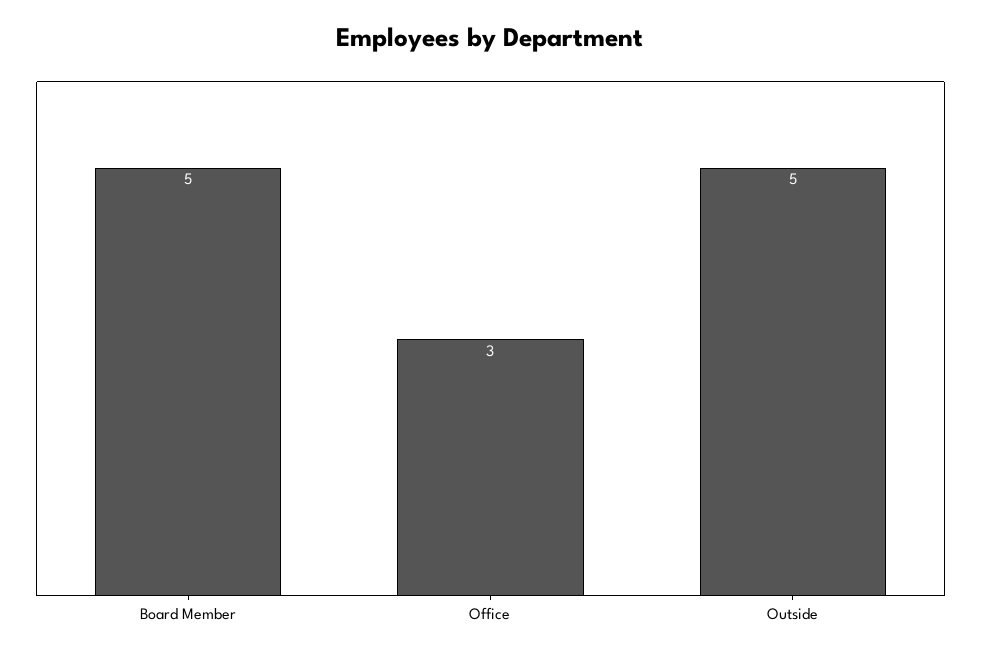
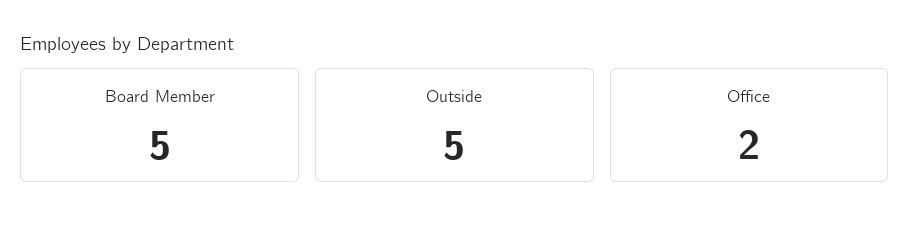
Office: 3 -> 2

